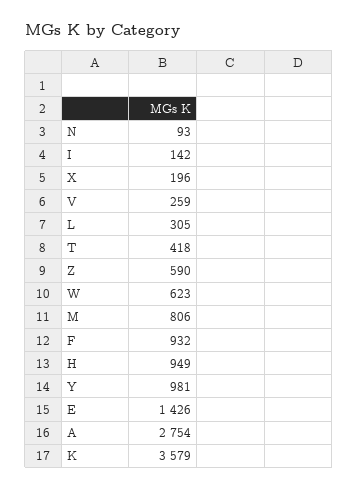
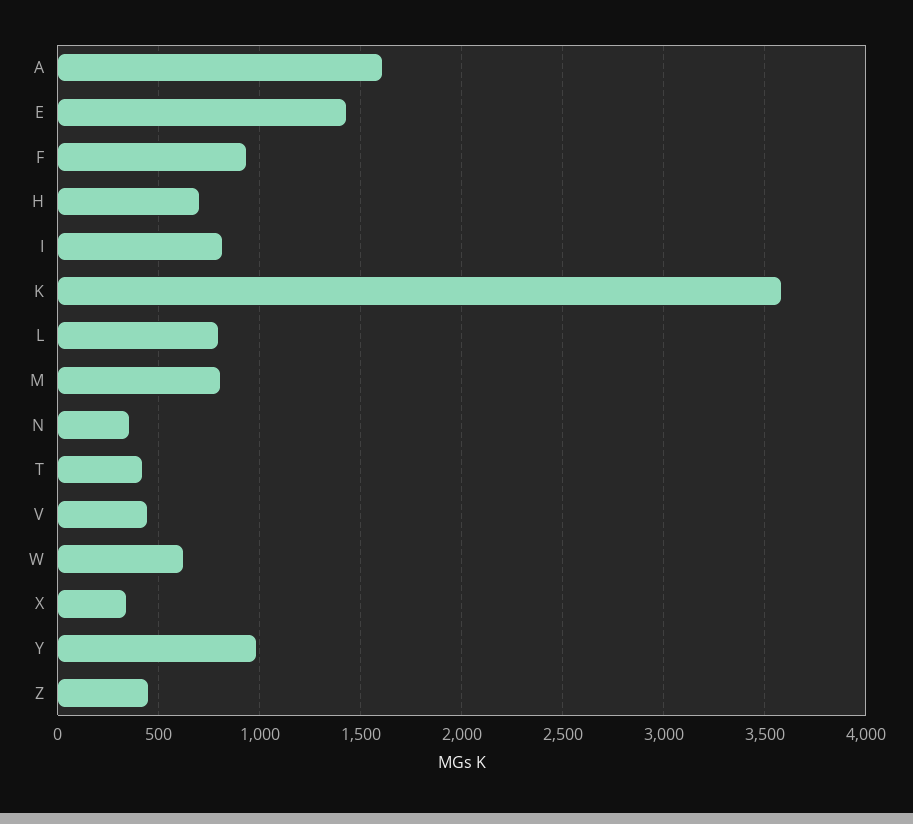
N: 93 -> 350
I: 142 -> 800
X: 196 -> 350
V: 259 -> 450
L: 305 -> 800
Z: 590 -> 450
H: 949 -> 700
A: 2754 -> 1600

